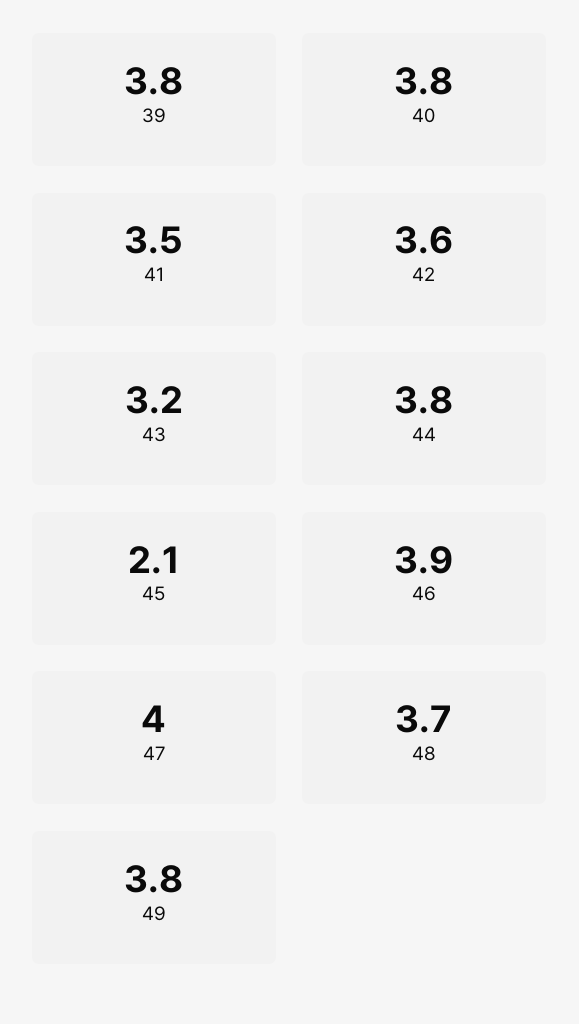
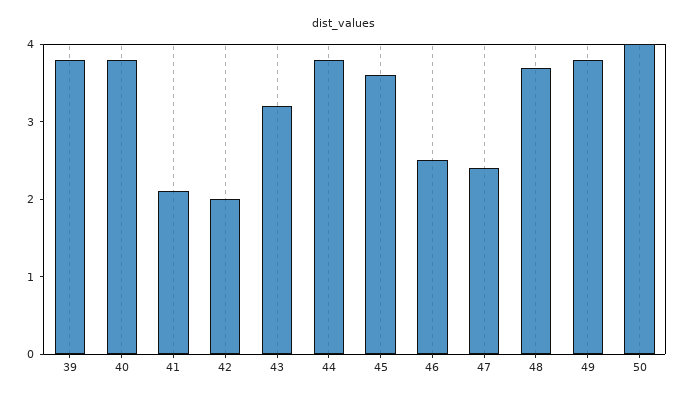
41: 3.5 -> 2
42: 3.6 -> 2
45: 2.1 -> 3.5
46: 3.9 -> 2.5
47: 4 -> 2.5
50: none -> 4

